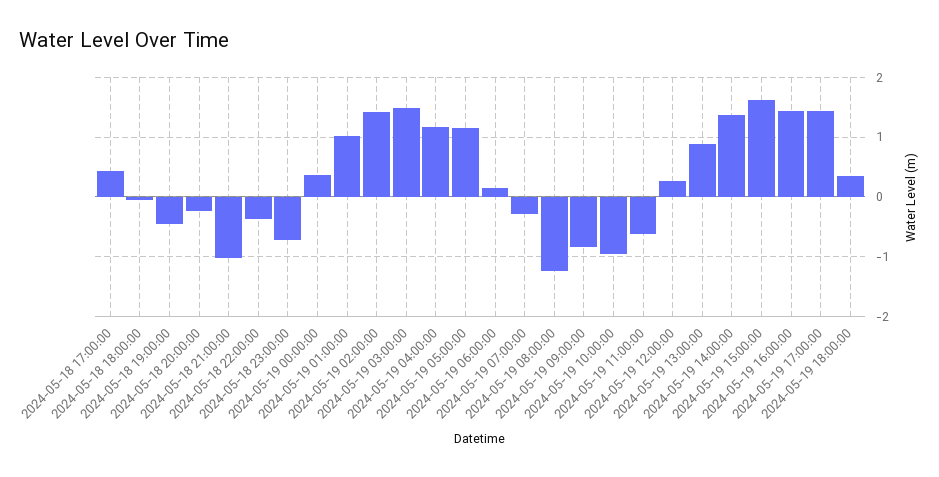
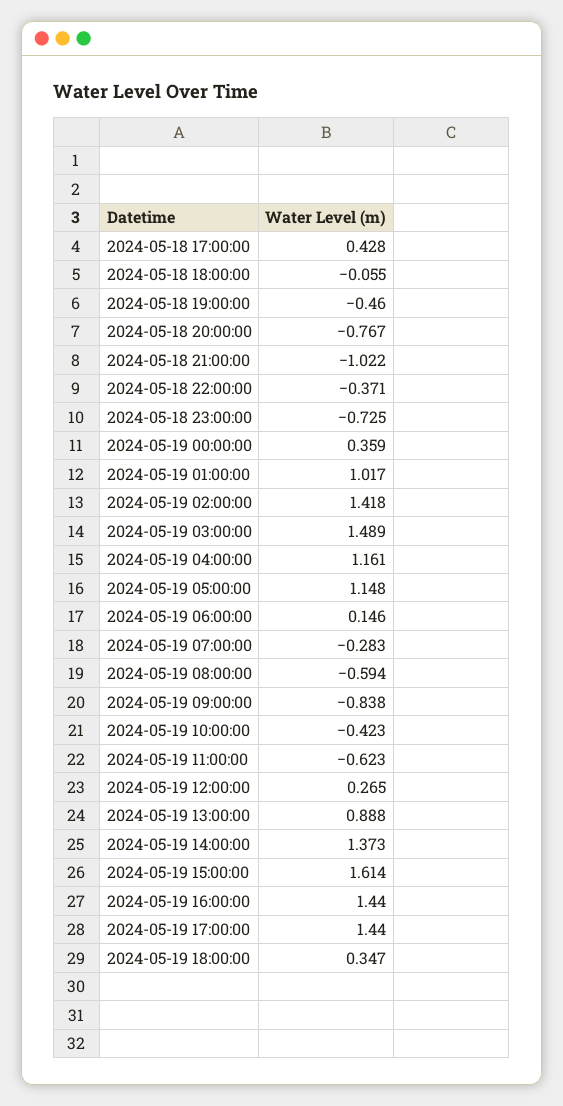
2024-05-18 20:00:00: -0.2 -> -0.767
2024-05-19 08:00:00: -1.2 -> -0.594
2024-05-19 10:00:00: -1 -> -0.423

